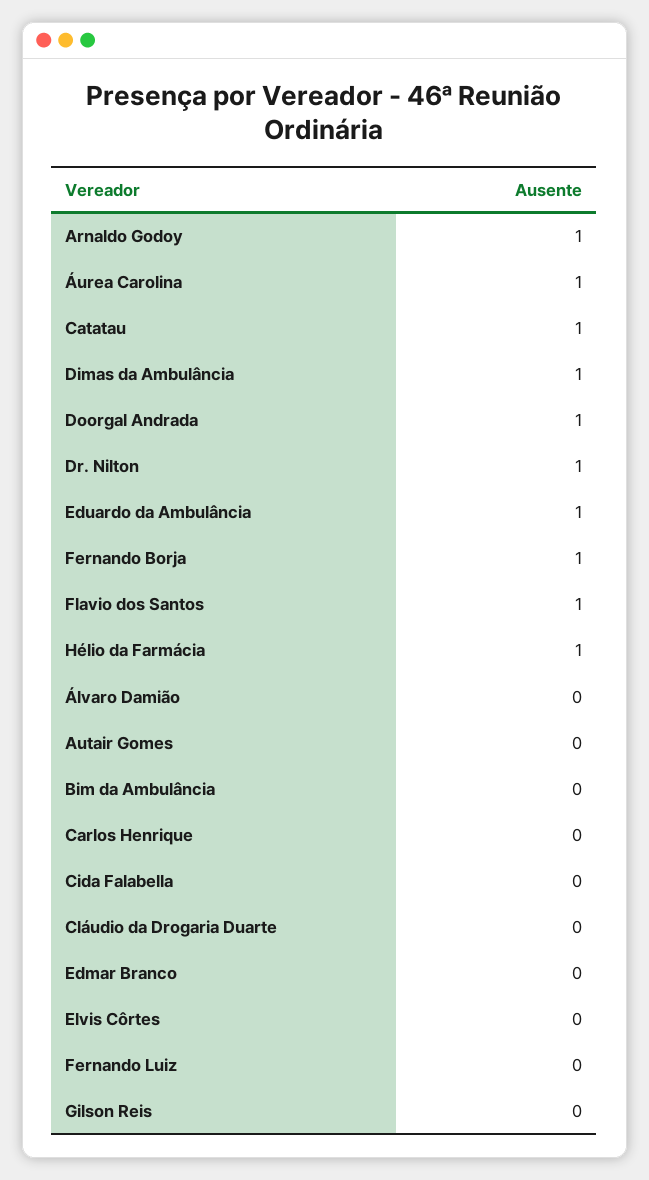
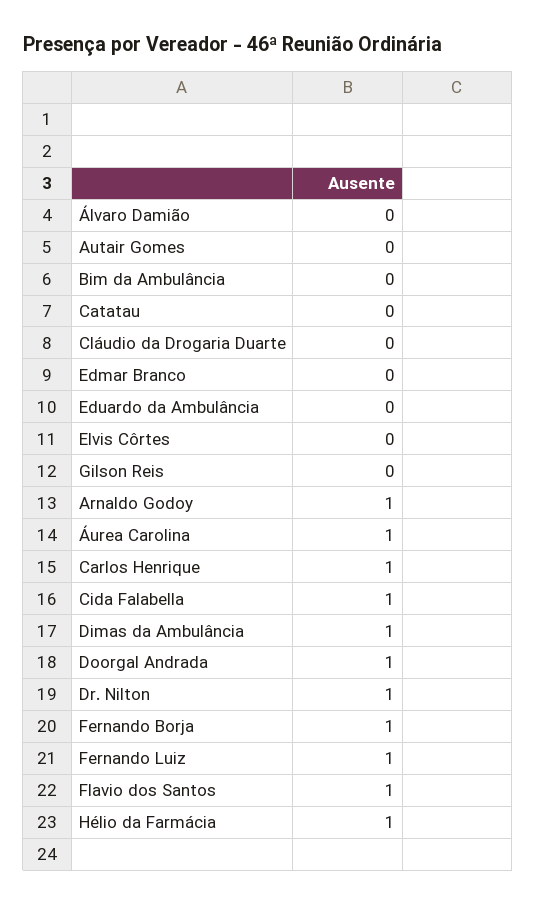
Catatau: 1 -> 0
Eduardo da Ambulância: 1 -> 0
Carlos Henrique: 0 -> 1
Cida Falabella: 0 -> 1
Fernando Luiz: 0 -> 1

